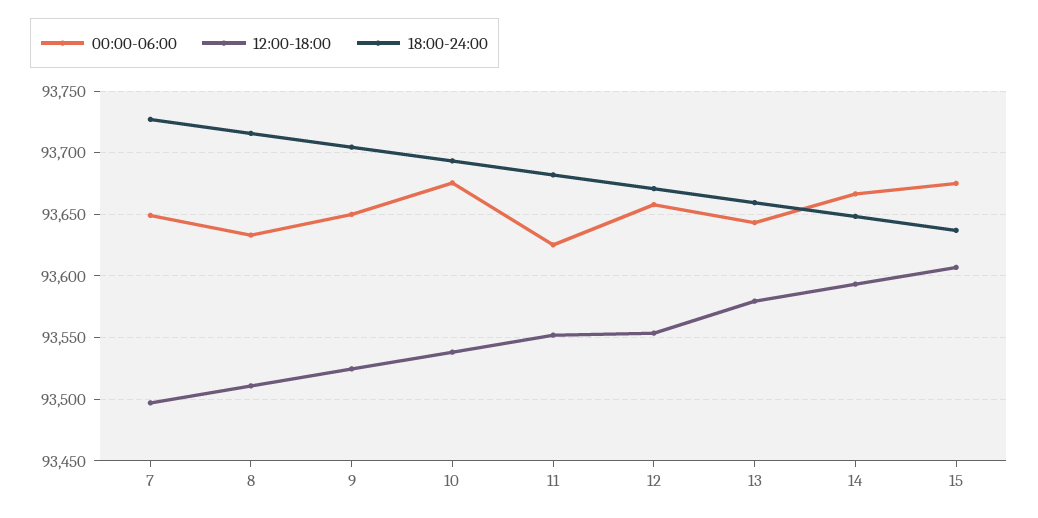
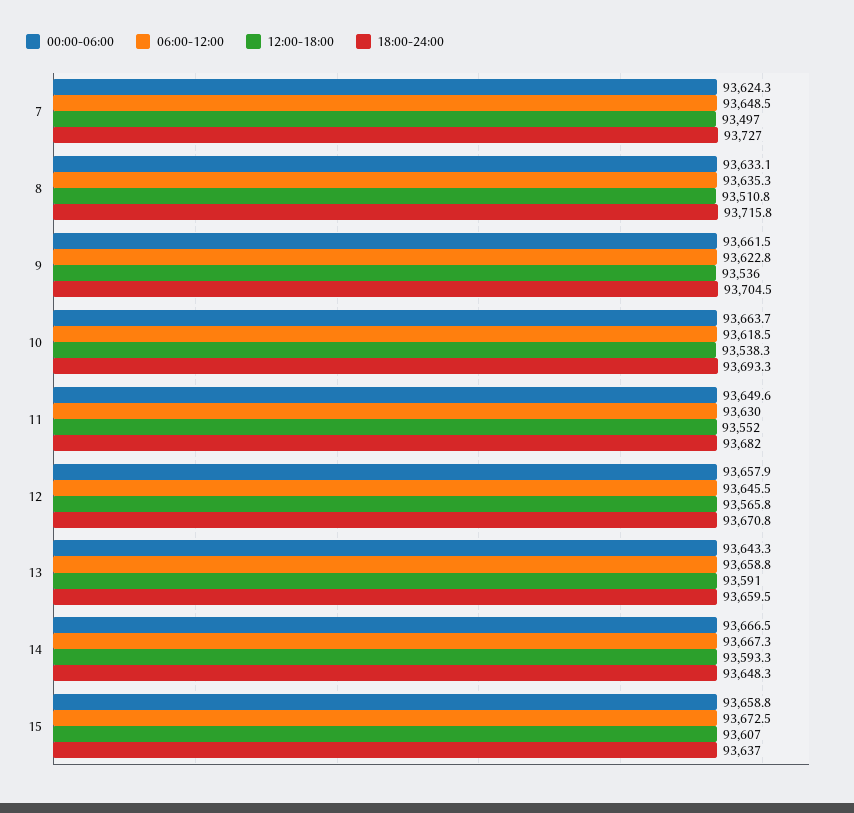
00:00-06:00, 7: 93650 -> 93624.3
00:00-06:00, 9: 93650 -> 93661.5
12:00-18:00, 9: 93525 -> 93536
00:00-06:00, 10: 93675 -> 93663.7
00:00-06:00, 11: 93625 -> 93649.6
12:00-18:00, 12: 93555 -> 93565.8
12:00-18:00, 13: 93580 -> 93591
00:00-06:00, 15: 93675 -> 93658.8
06:00-12:00, 7: none -> 93648.5
06:00-12:00, 8: none -> 93635.3
06:00-12:00, 9: none -> 93622.8
06:00-12:00, 10: none -> 93618.5
06:00-12:00, 11: none -> 93630
06:00-12:00, 12: none -> 93645.5
06:00-12:00, 13: none -> 93658.8
06:00-12:00, 14: none -> 93667.3
06:00-12:00, 15: none -> 93672.5

